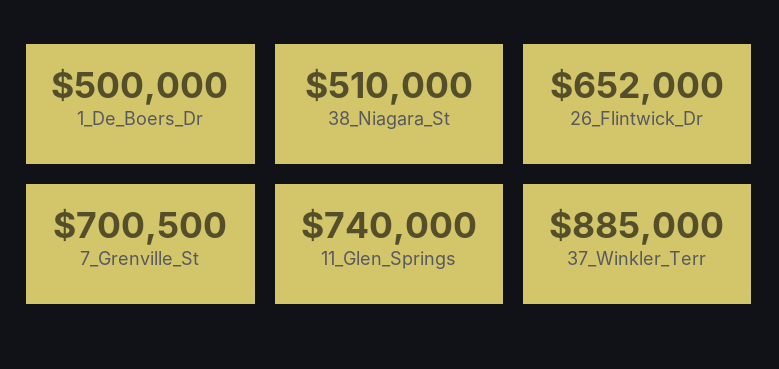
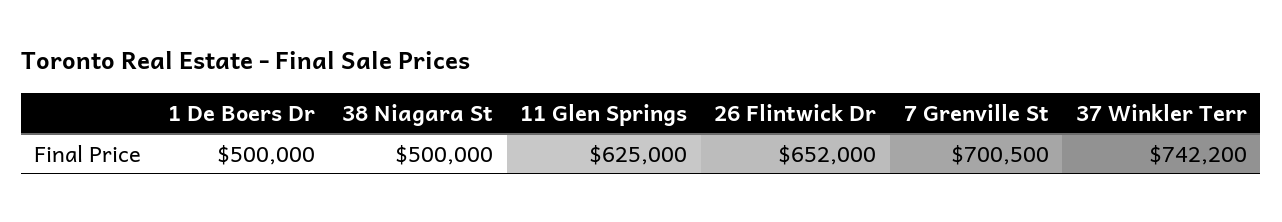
38_Niagara_St: 510000 -> 500000
11_Glen_Springs: 740000 -> 625000
37_Winkler_Terr: 885000 -> 742200

